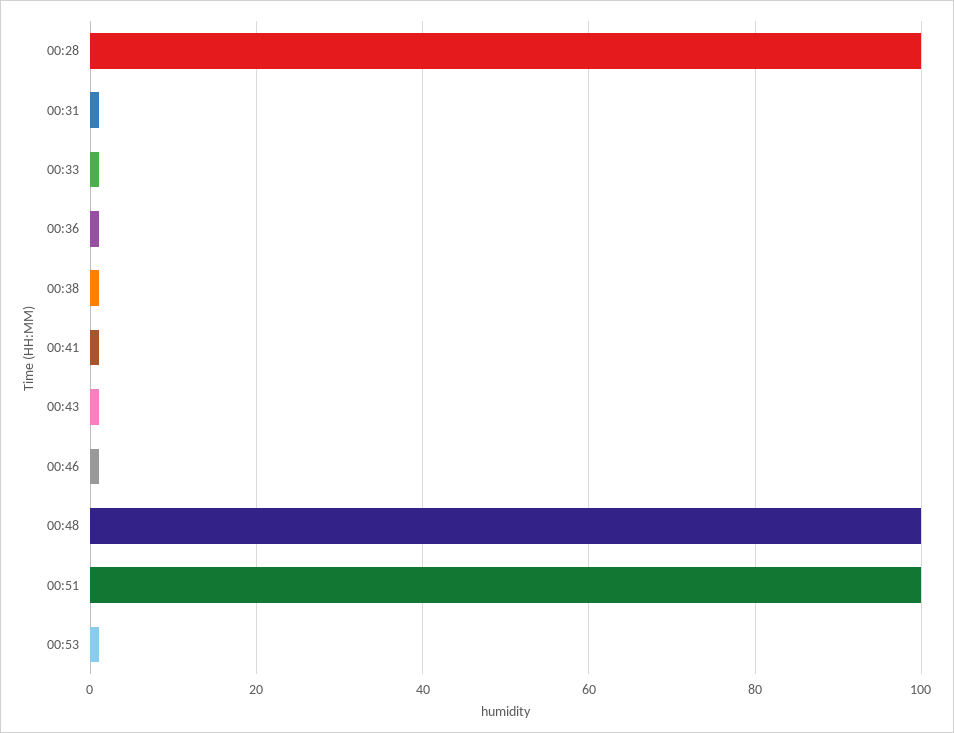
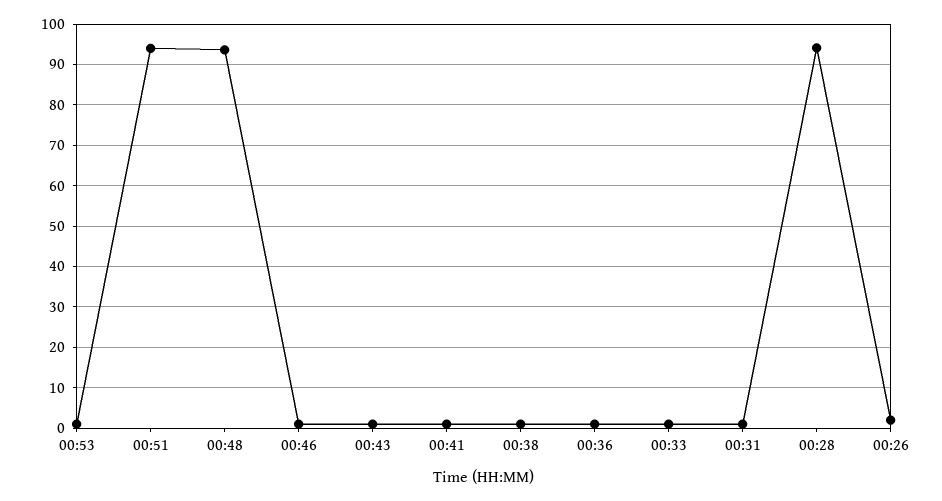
00:28: 100 -> 94
00:48: 100 -> 94
00:51: 100 -> 94
00:26: none -> 2

